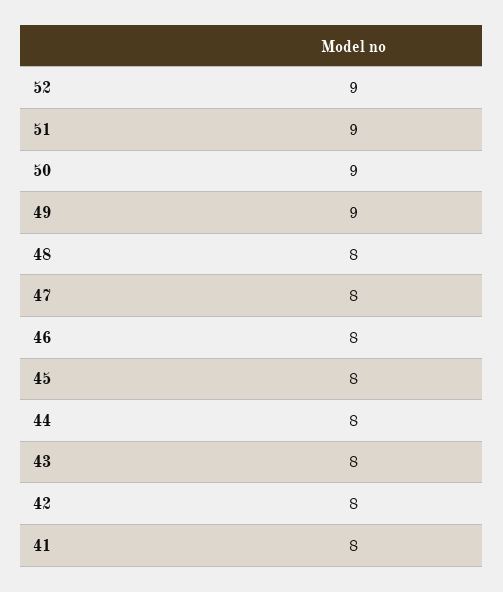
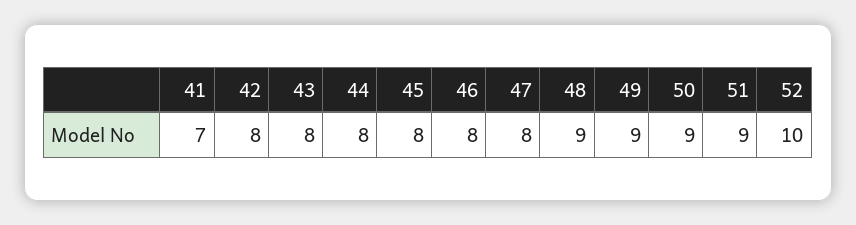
52: 9 -> 10
48: 8 -> 9
41: 8 -> 7

